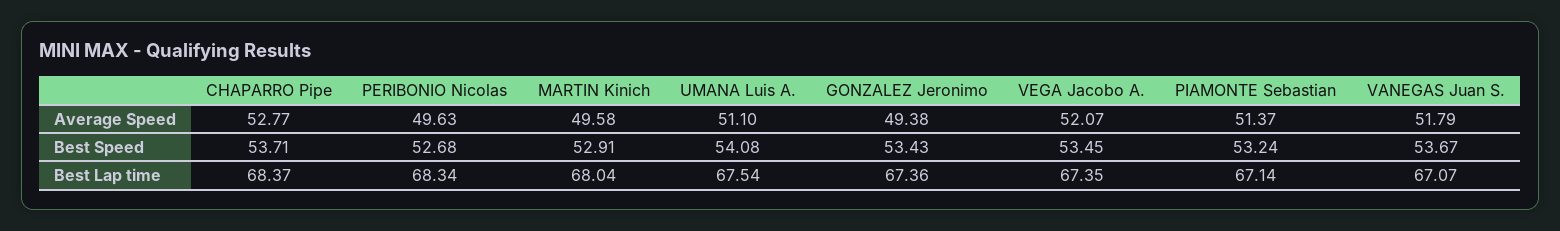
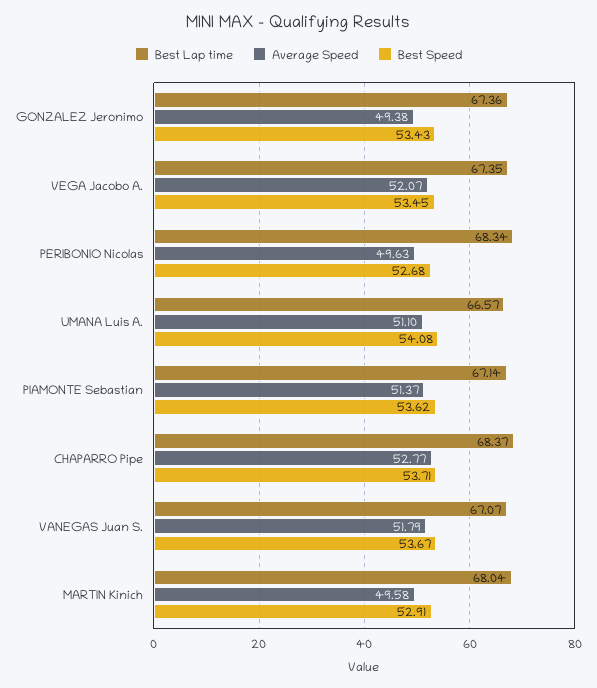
Best Speed, PIAMONTE Sebastian: 53.24 -> 53.62
Best Lap time, UMANA Luis A.: 67.54 -> 66.57

